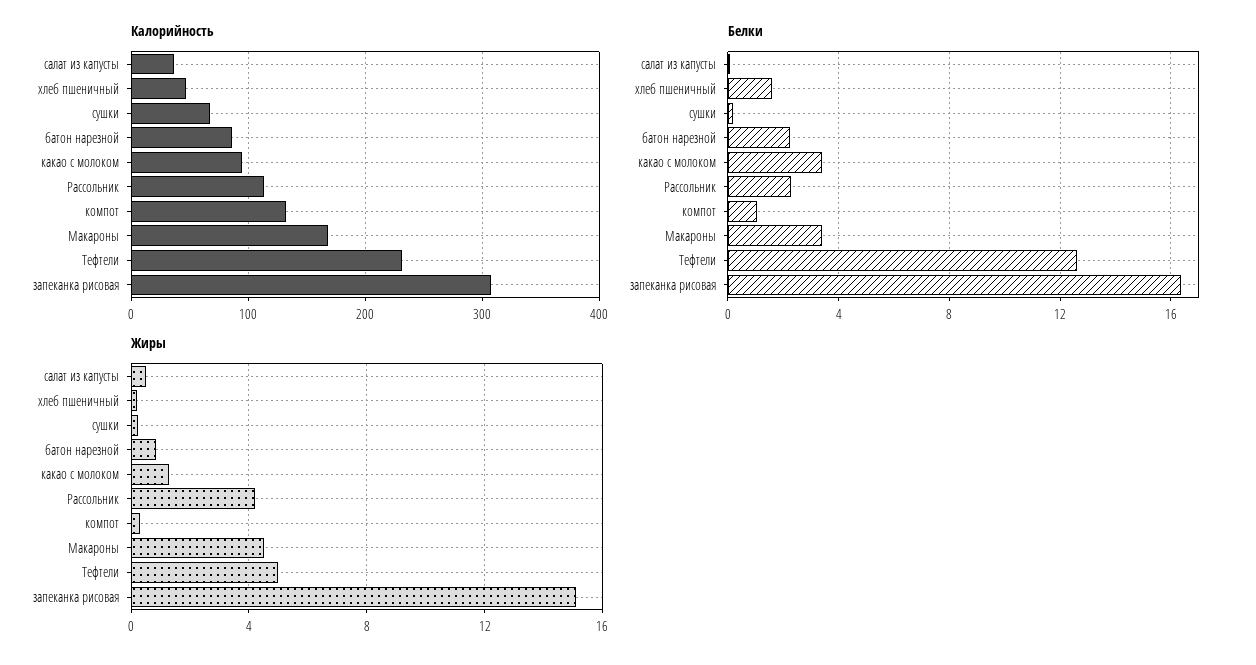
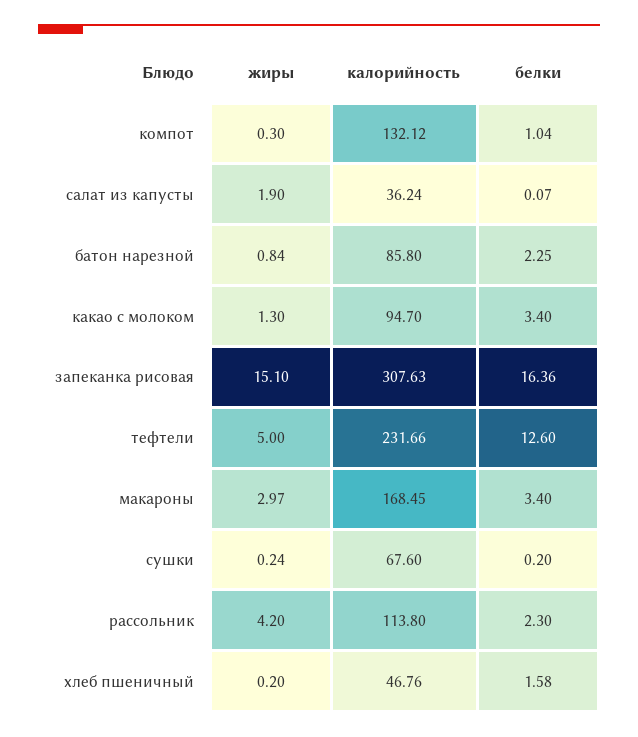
Жиры, салат из капусты: 0.5 -> 1.9
Жиры, Макароны: 4.5 -> 2.97

